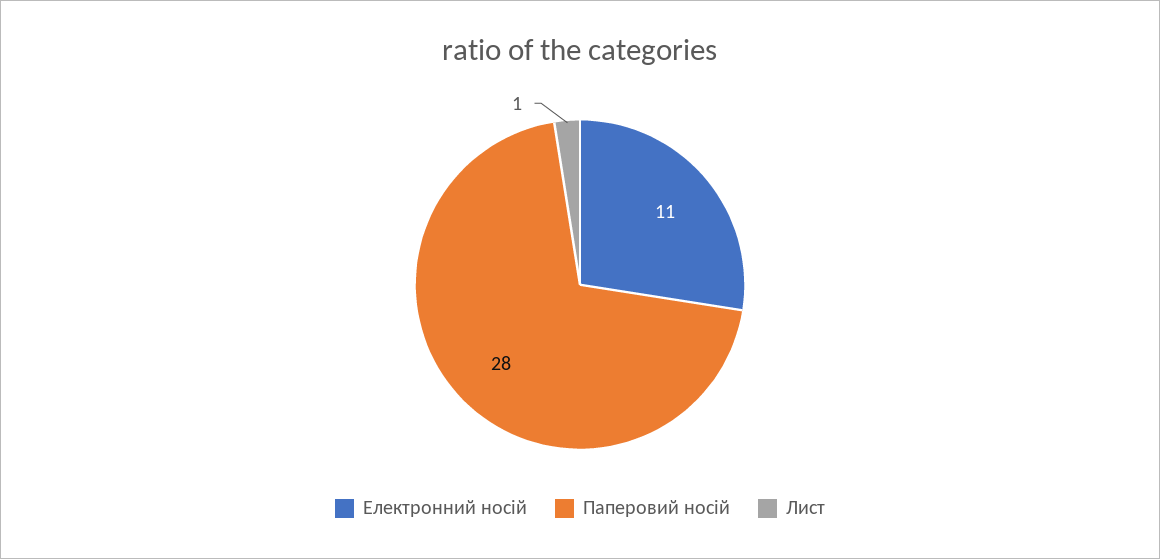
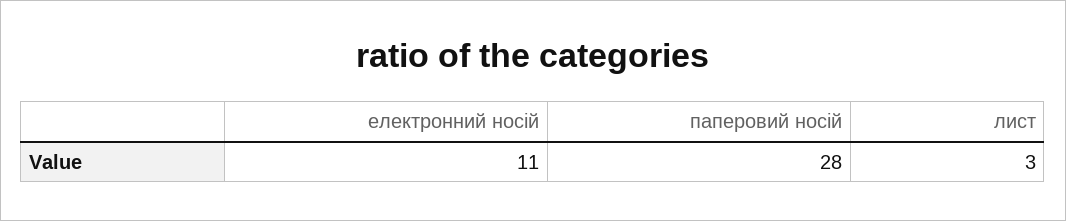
Лист: 1 -> 3

